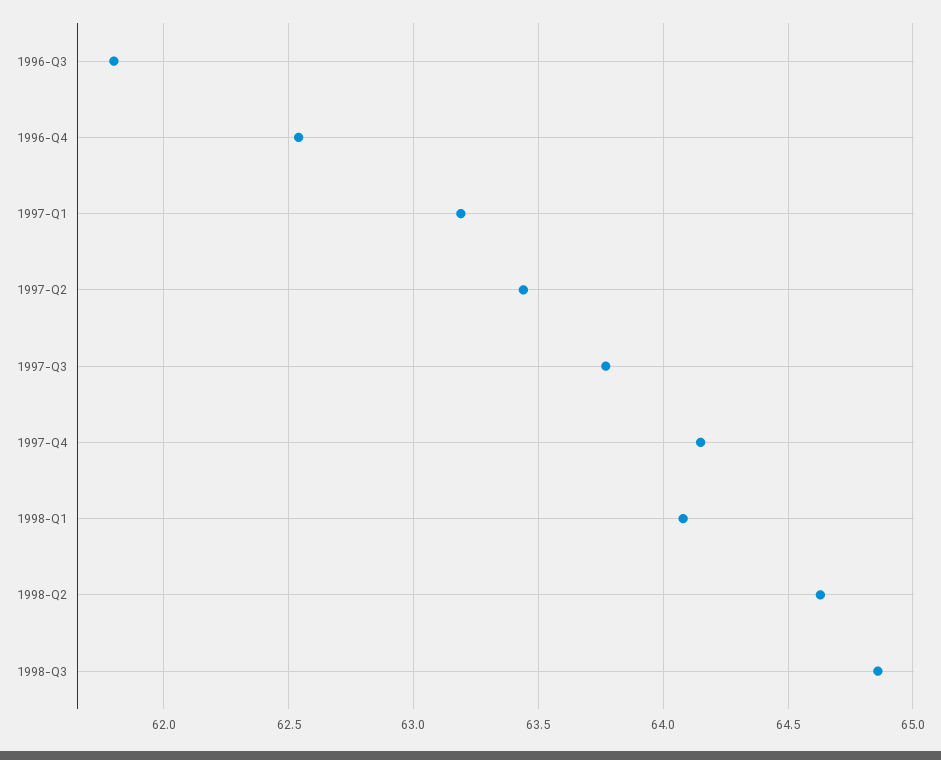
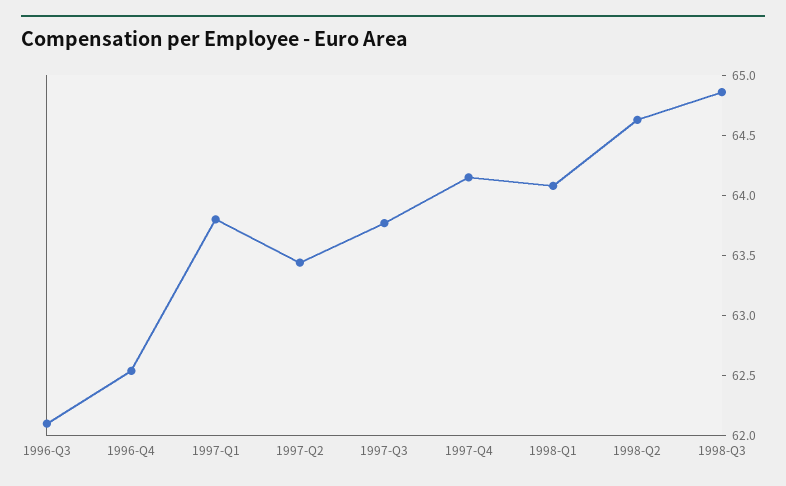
1996-Q3: 61.8 -> 62.1
1997-Q1: 63.2 -> 63.8

